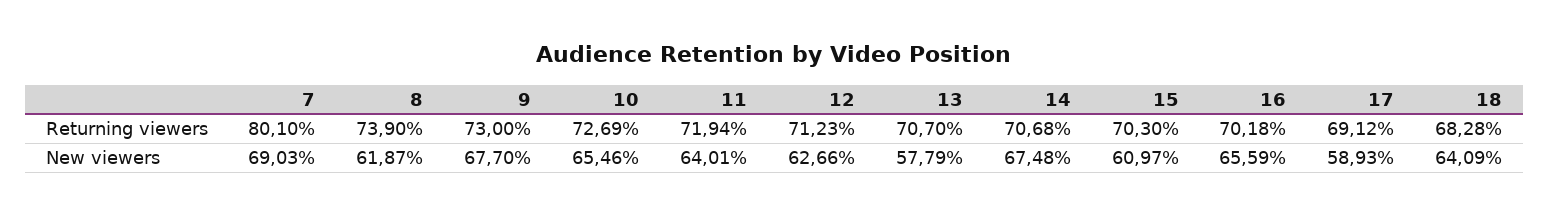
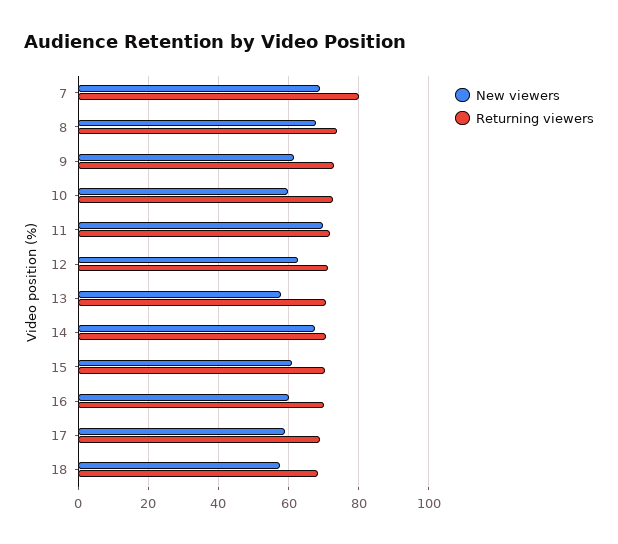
New viewers, 8: 61.87 -> 68
New viewers, 9: 67.7 -> 62
New viewers, 10: 65.46 -> 60
New viewers, 11: 64.01 -> 70
New viewers, 16: 65.59 -> 60
New viewers, 18: 64.09 -> 58

